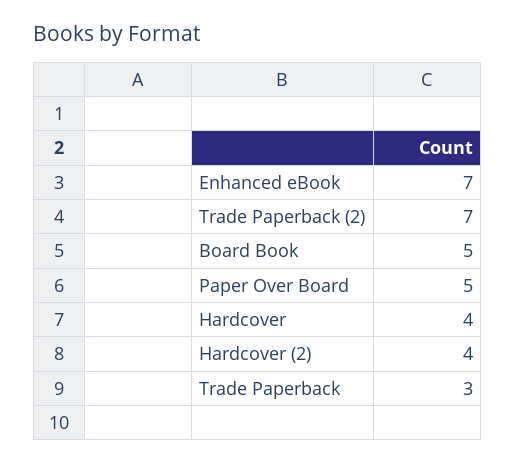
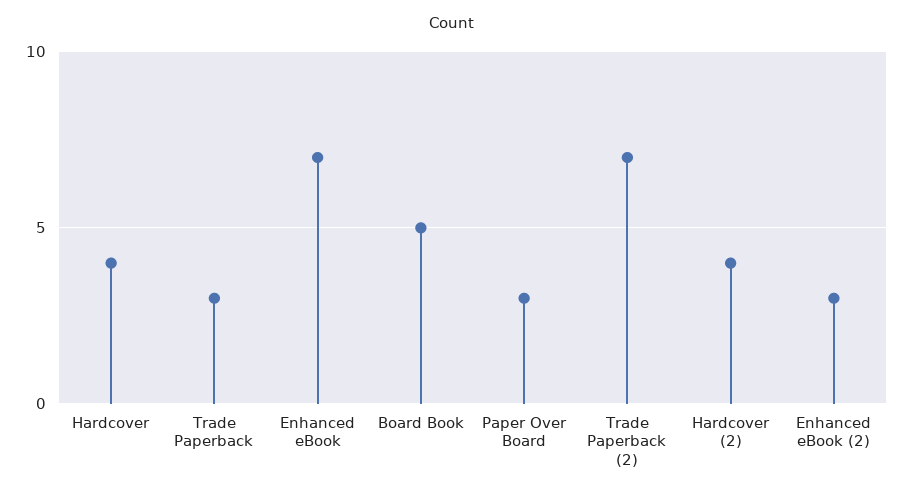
Paper Over Board: 5 -> 3
Enhanced eBook (2): none -> 3

